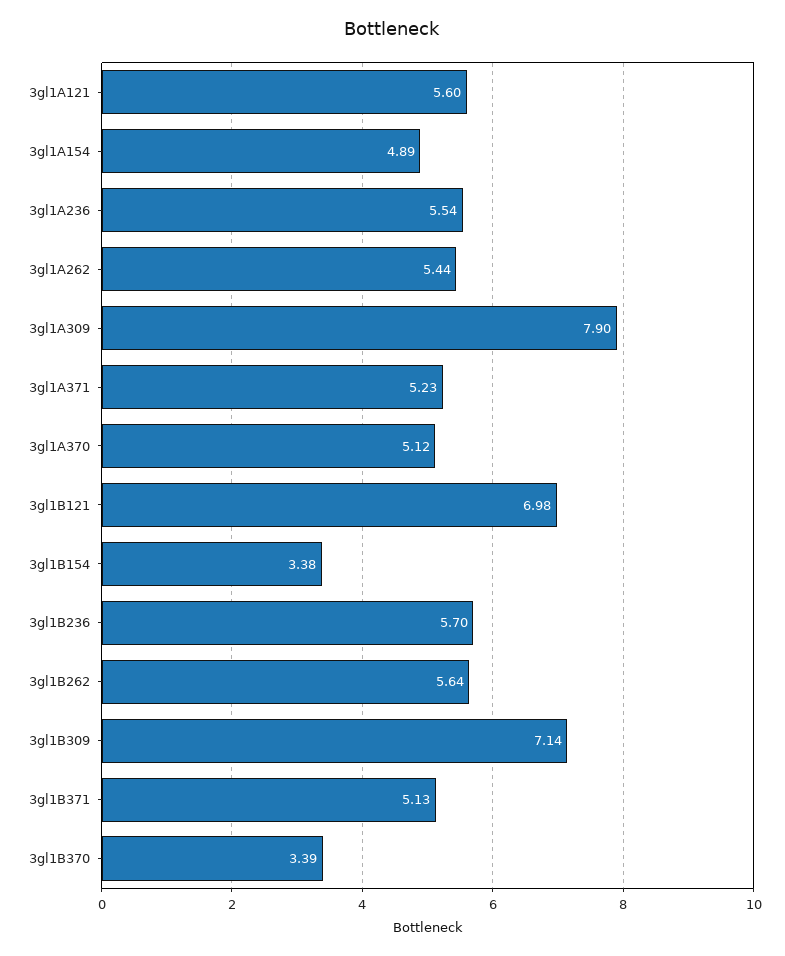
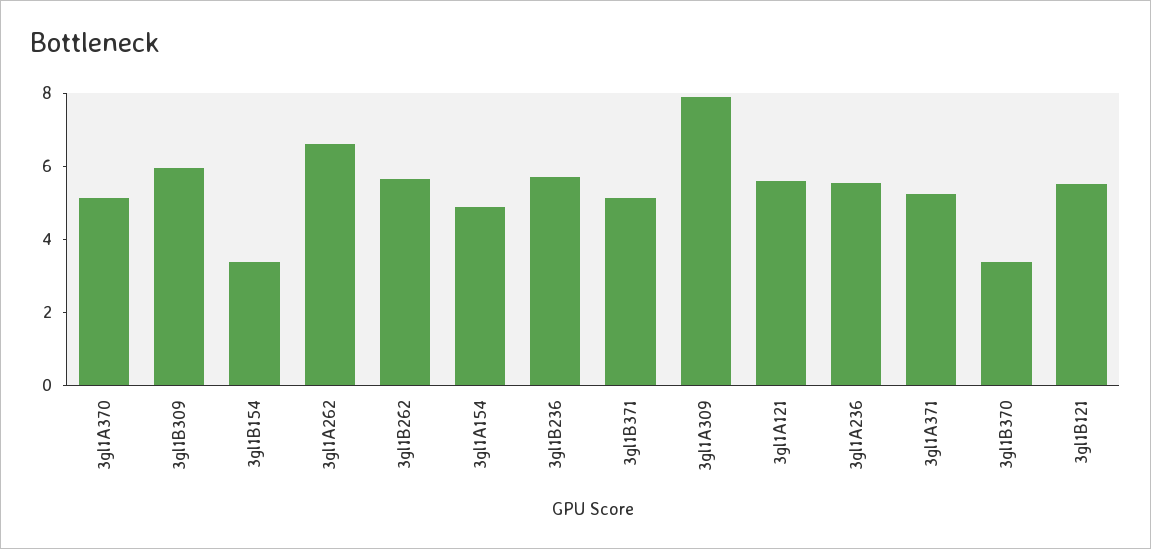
3gl1A262: 5.44 -> 6.5
3gl1B121: 6.98 -> 5.5
3gl1B309: 7.14 -> 6

